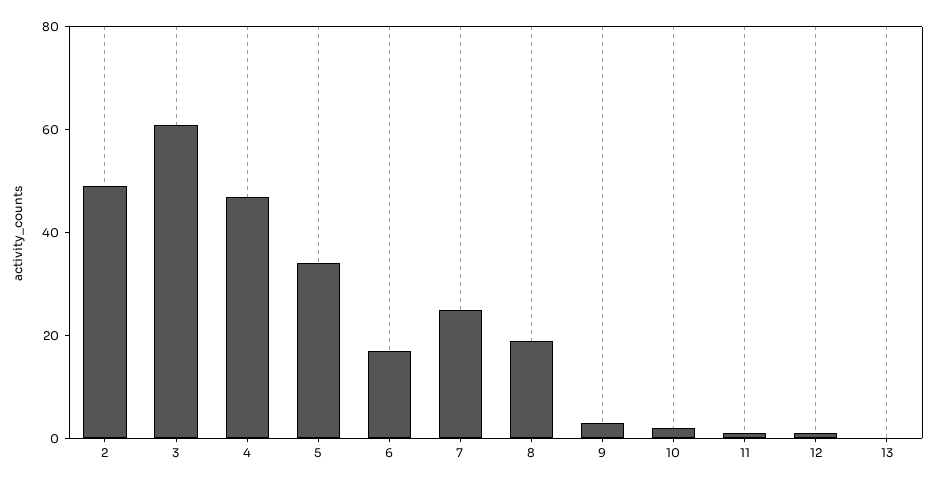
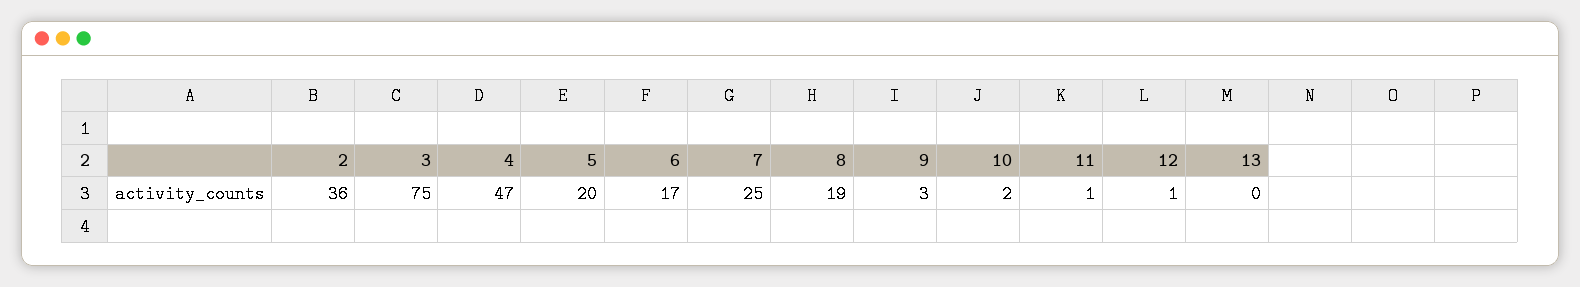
2: 50 -> 36
3: 60 -> 75
5: 35 -> 20

